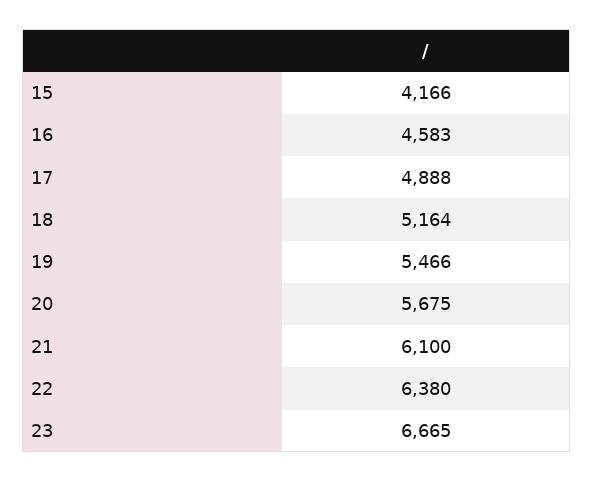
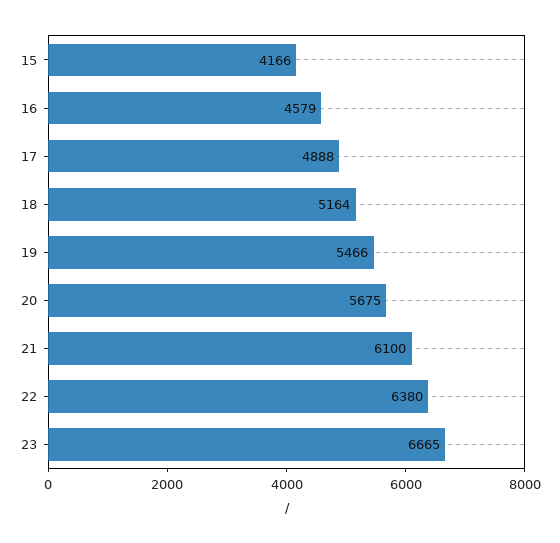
16: 4583 -> 4579

